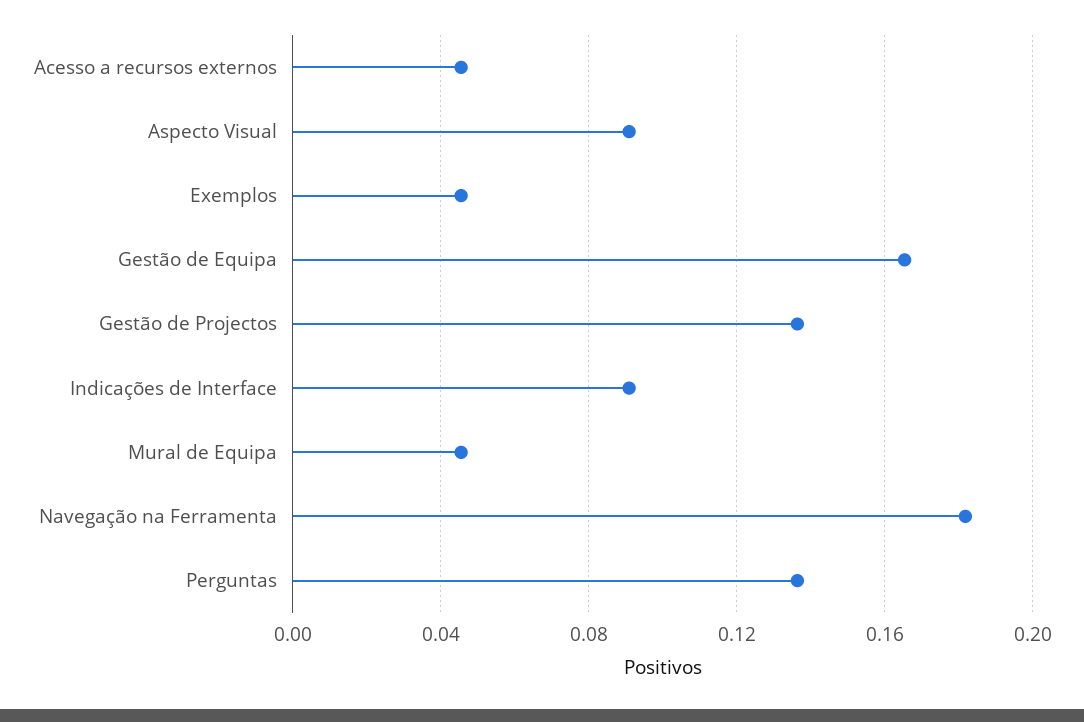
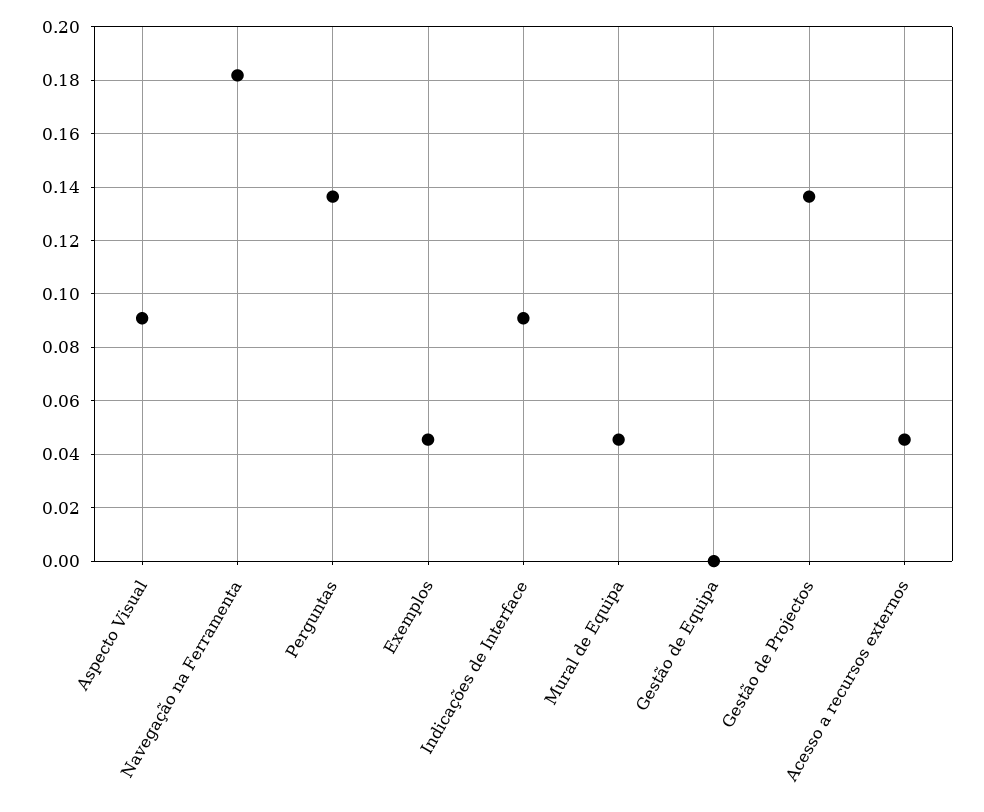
Gestão de Equipa: 0.165 -> 0

